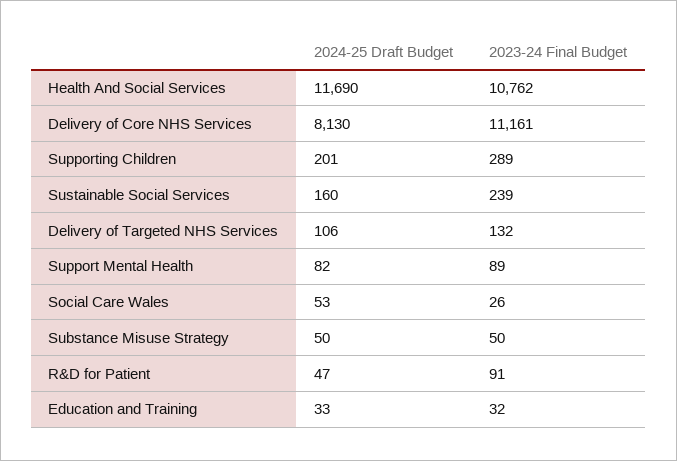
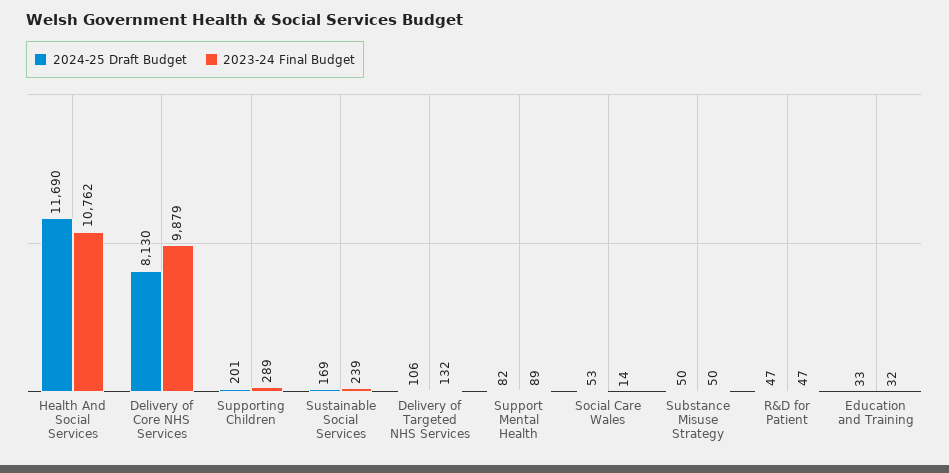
2023-24 Final Budget, Delivery of Core NHS Services: 11161 -> 9879
2024-25 Draft Budget, Sustainable Social Services: 160 -> 169
2023-24 Final Budget, Social Care Wales: 26 -> 14
2023-24 Final Budget, R&D for Patient: 91 -> 47

